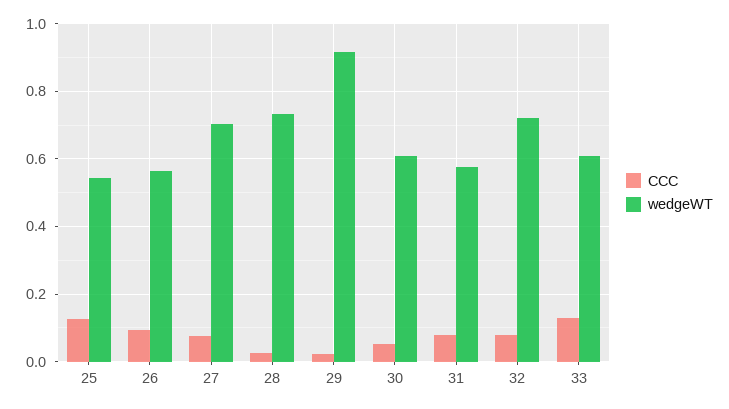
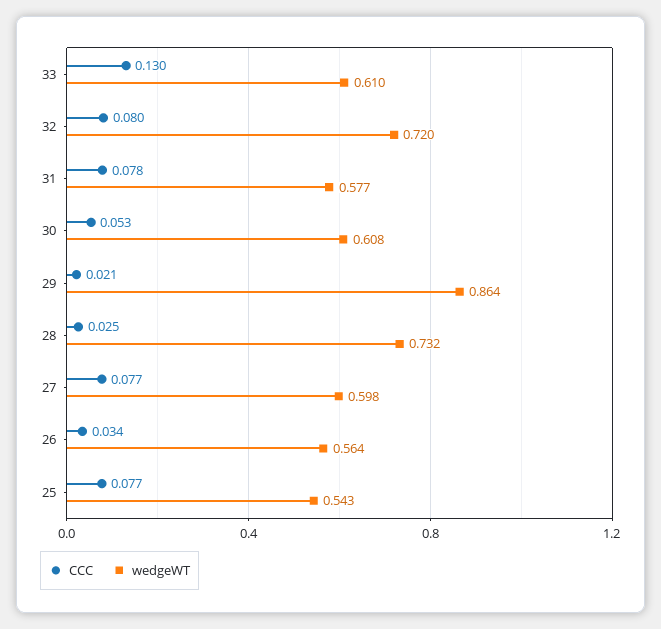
CCC, 25: 0.12 -> 0.077
CCC, 26: 0.1 -> 0.034
wedgeWT, 27: 0.7 -> 0.598
wedgeWT, 29: 0.92 -> 0.864

